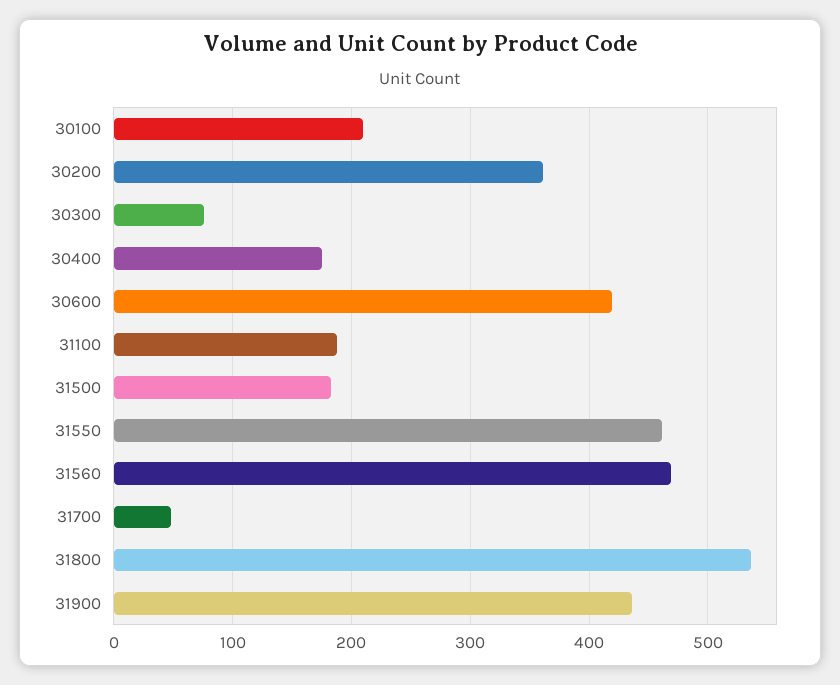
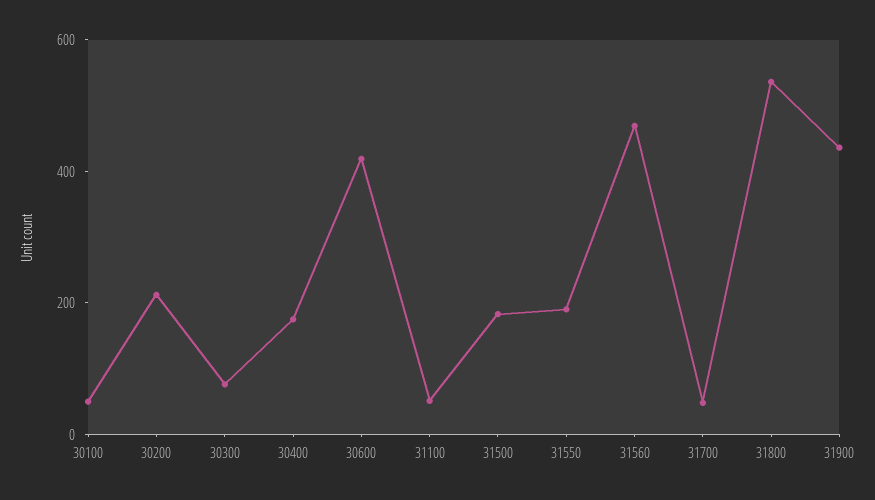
30100: 210 -> 50
30200: 360 -> 200
31100: 190 -> 50
31550: 460 -> 200

